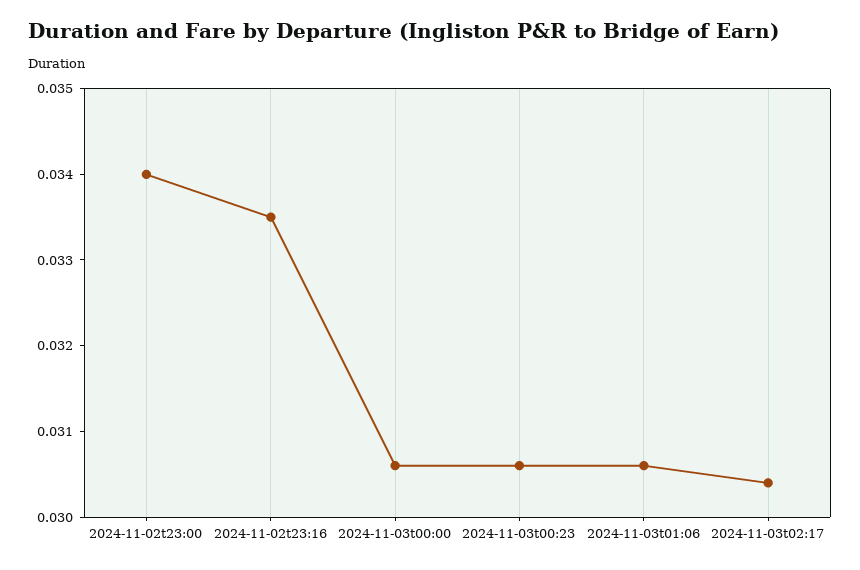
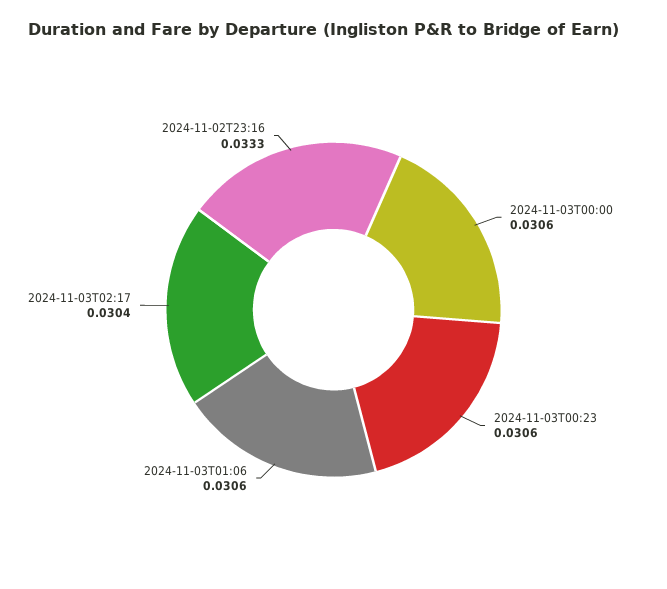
2024-11-02t23:00: 0.034 -> none
2024-11-02t23:16: 0.0335 -> 0.0333

